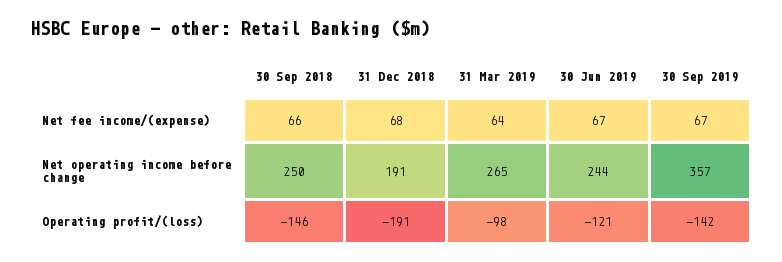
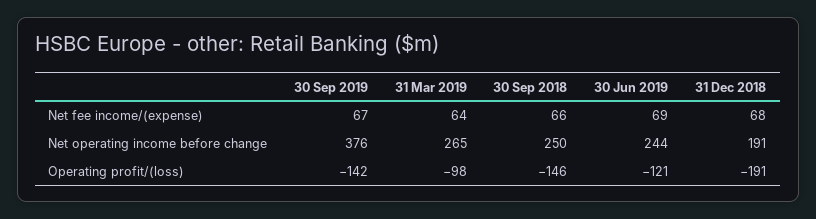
30 Jun 2019, Net fee income/(expense): 67 -> 69
30 Sep 2019, Net operating income before change: 357 -> 376

